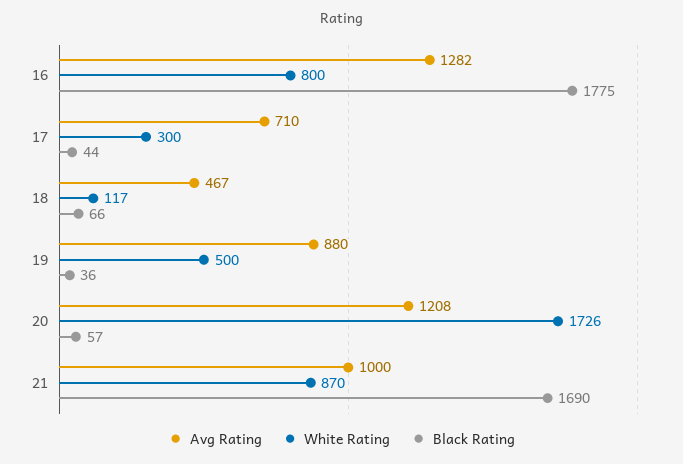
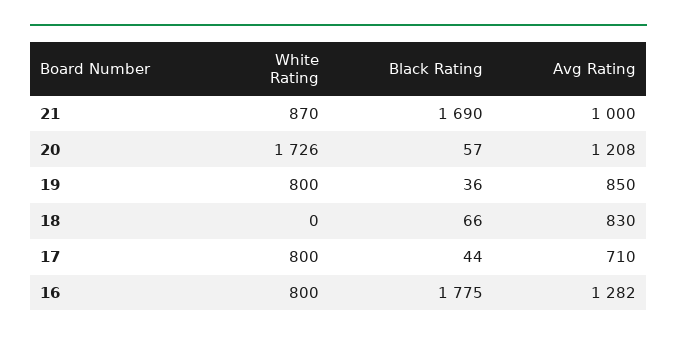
White Rating, 17: 300 -> 800
Avg Rating, 18: 467 -> 830
White Rating, 18: 117 -> 0
Avg Rating, 19: 880 -> 850
White Rating, 19: 500 -> 800

